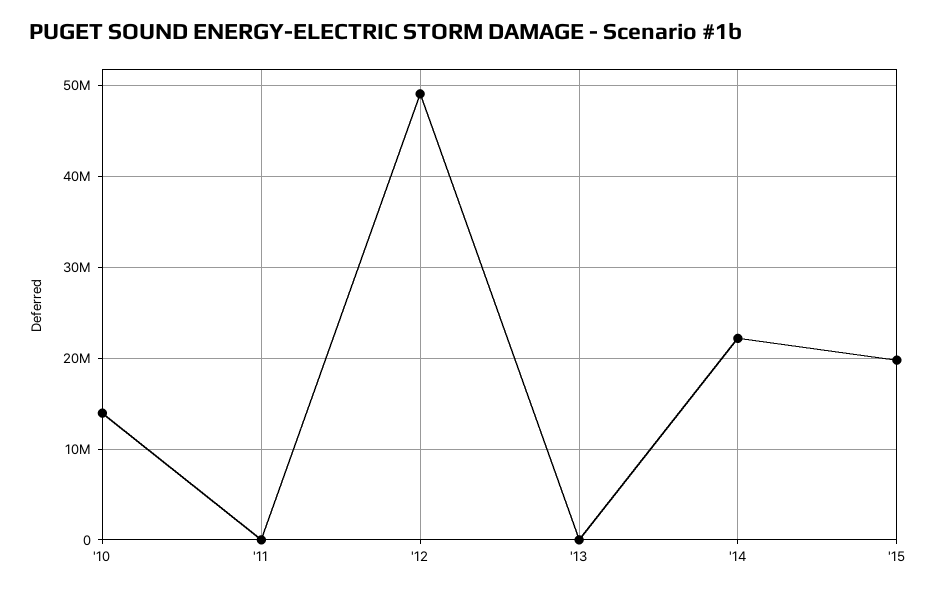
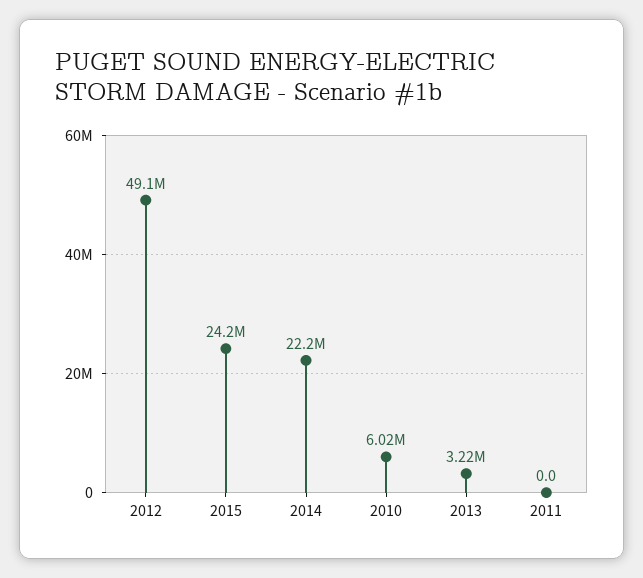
'10: 14000000 -> 6020000
'13: 0 -> 3220000
'15: 20000000 -> 24200000

